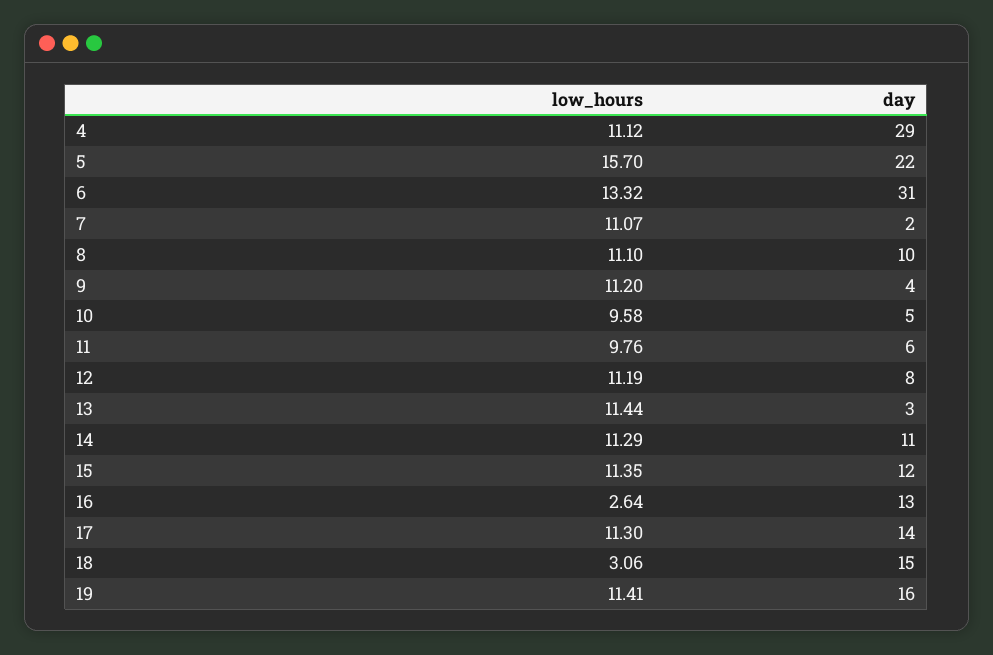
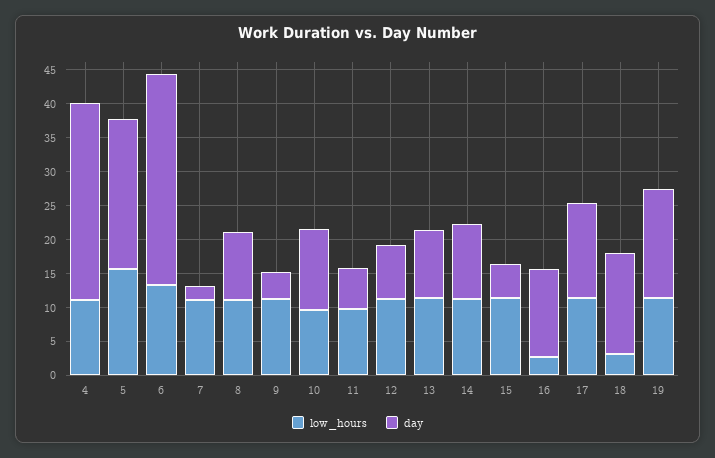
day, 10: 5 -> 12.5
day, 13: 3 -> 10
day, 15: 12 -> 5

